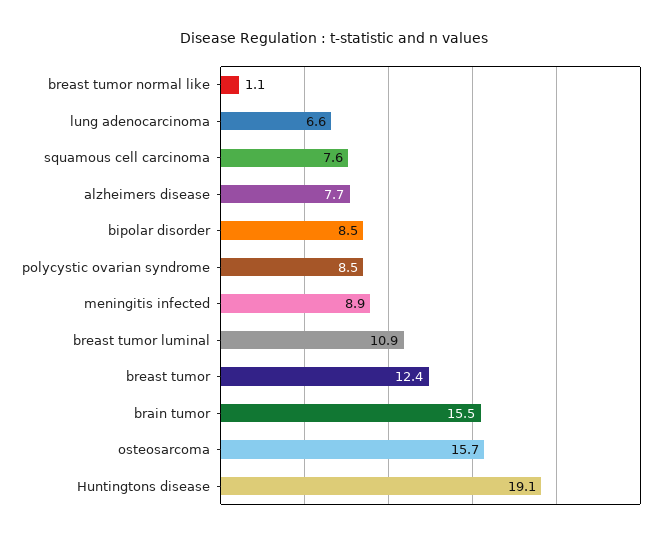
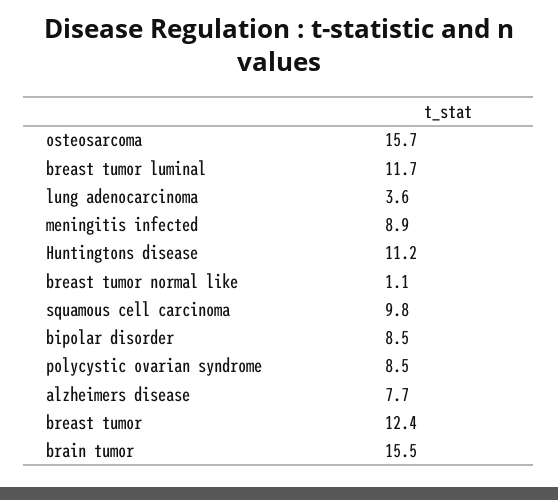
lung adenocarcinoma: 6.6 -> 3.6
squamous cell carcinoma: 7.6 -> 9.8
breast tumor luminal: 10.9 -> 11.7
Huntingtons disease: 19.1 -> 11.2

